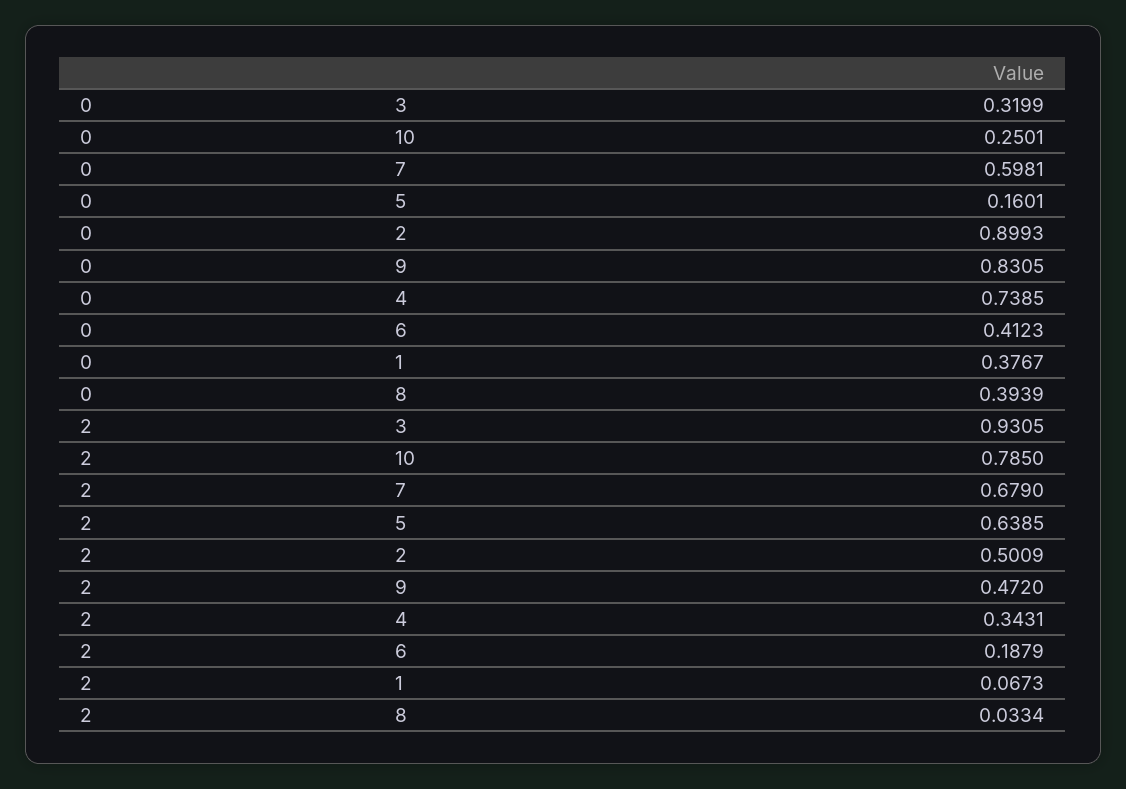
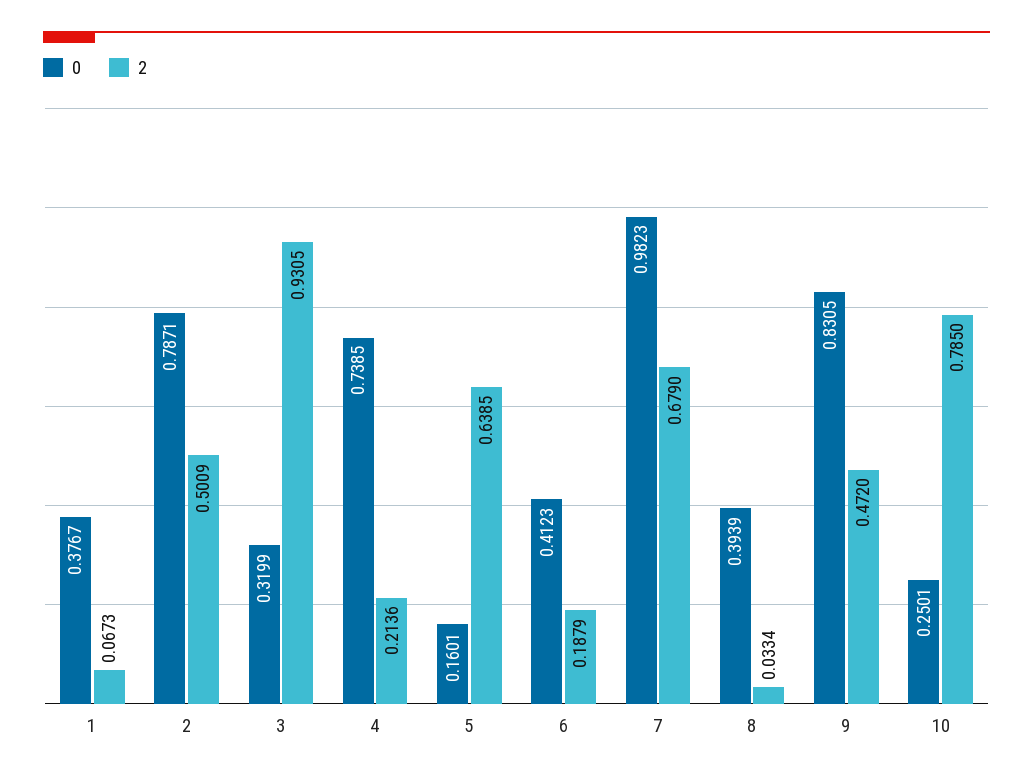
0, 7: 0.5981 -> 0.9823
0, 2: 0.8993 -> 0.7871
2, 4: 0.3431 -> 0.2136

